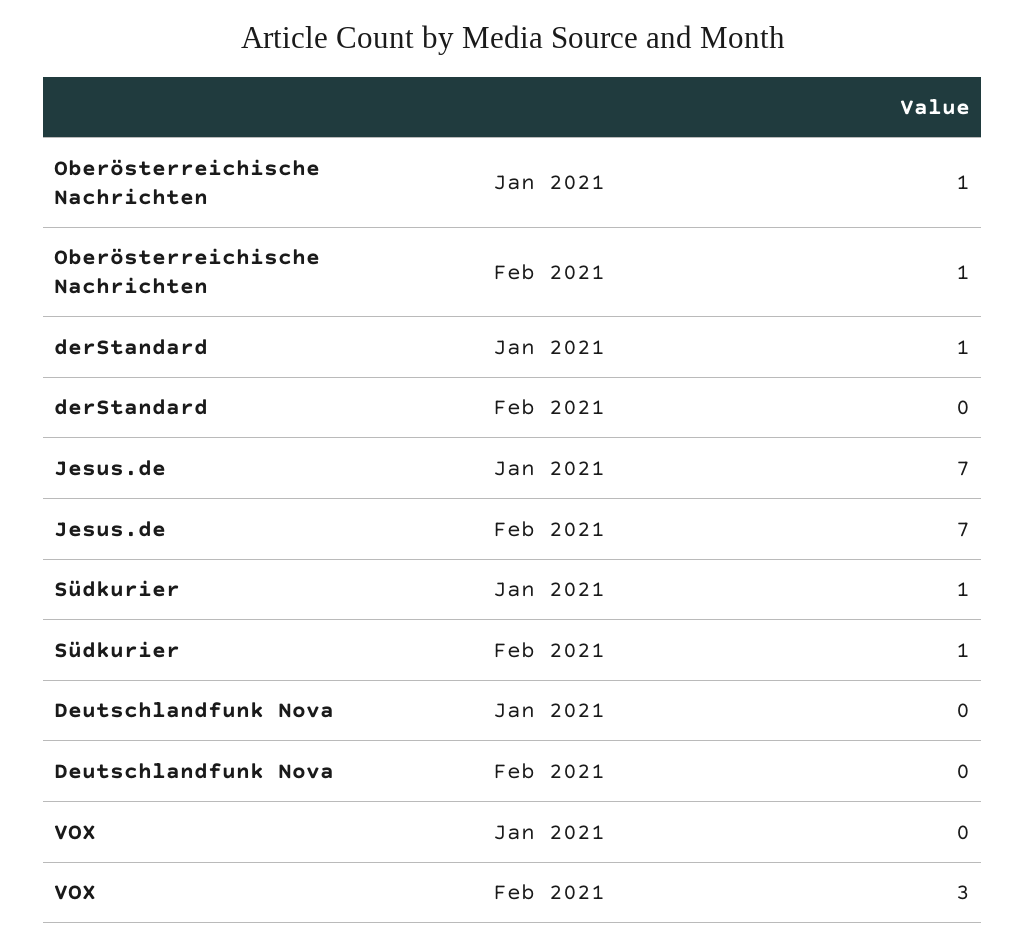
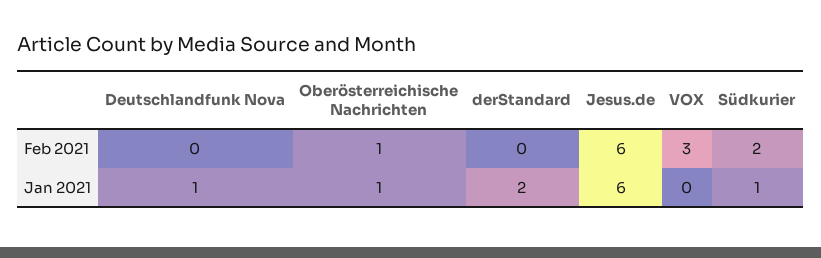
derStandard, Jan 2021: 1 -> 2
Jesus.de, Jan 2021: 7 -> 6
Jesus.de, Feb 2021: 7 -> 6
Südkurier, Feb 2021: 1 -> 2
Deutschlandfunk Nova, Jan 2021: 0 -> 1

